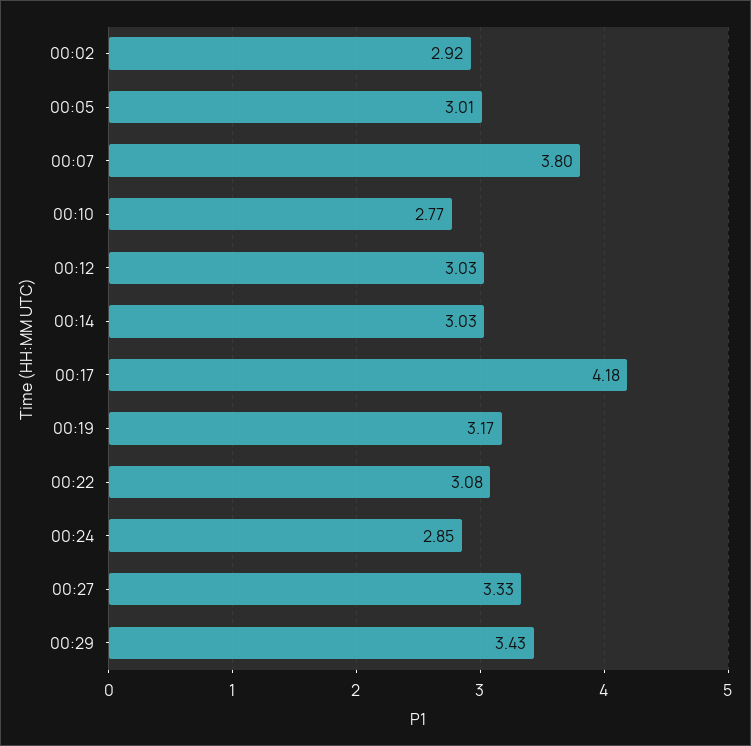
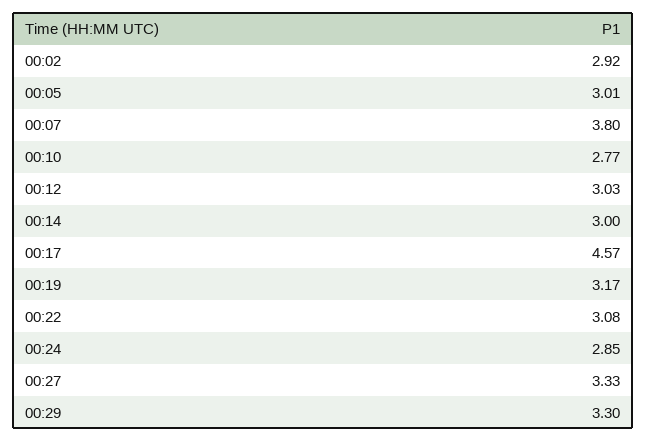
00:14: 3.03 -> 3
00:17: 4.18 -> 4.57
00:29: 3.43 -> 3.3

